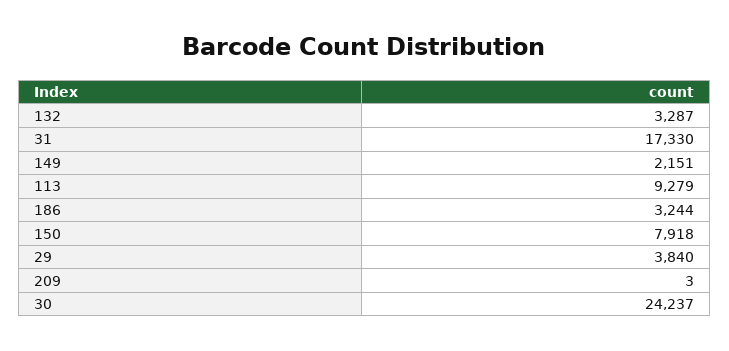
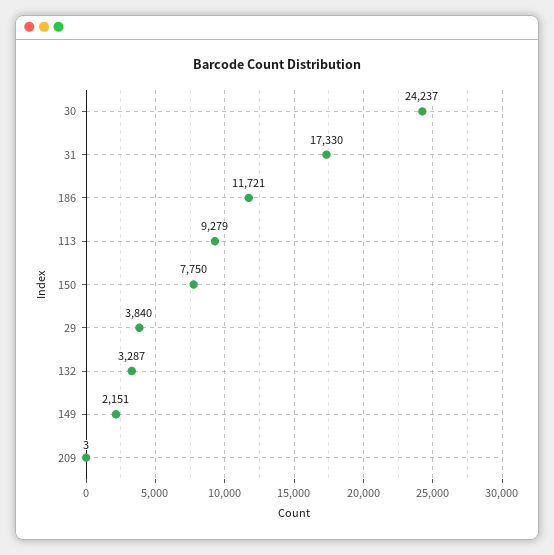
186: 3244 -> 11721
150: 7918 -> 7750

